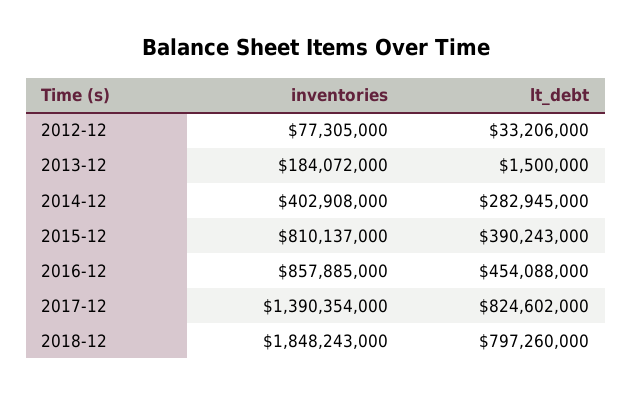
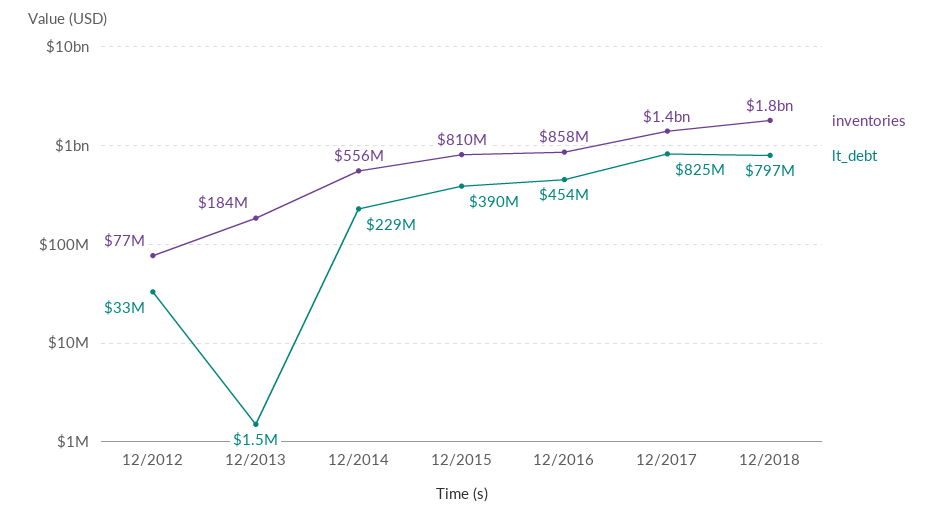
inventories, 2014-12: 402908000 -> 556000000
lt_debt, 2014-12: 282945000 -> 229000000

